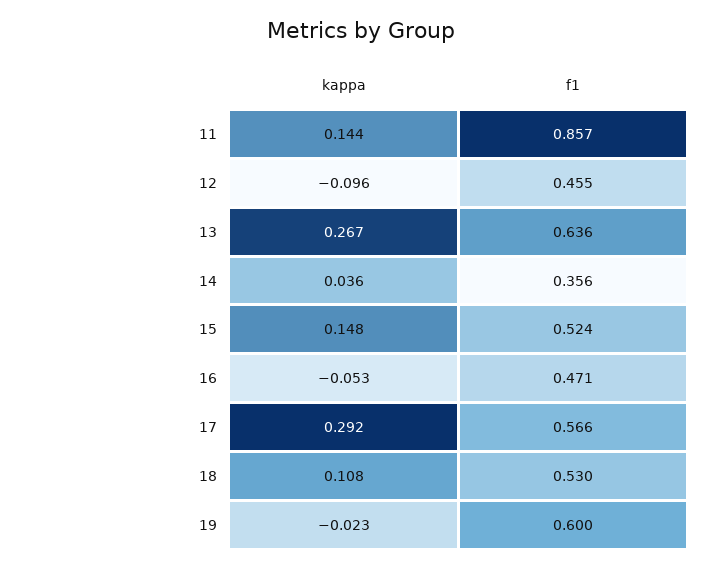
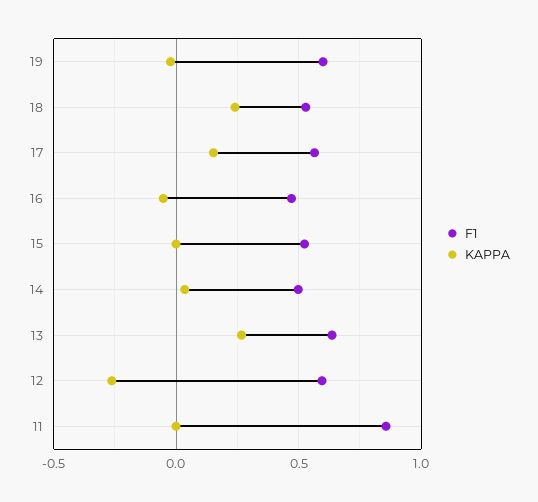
kappa, 11: 0.144 -> 0
kappa, 12: -0.096 -> -0.25
f1, 12: 0.455 -> 0.6
f1, 14: 0.356 -> 0.5
kappa, 15: 0.148 -> 0
kappa, 17: 0.292 -> 0.15
kappa, 18: 0.108 -> 0.25

